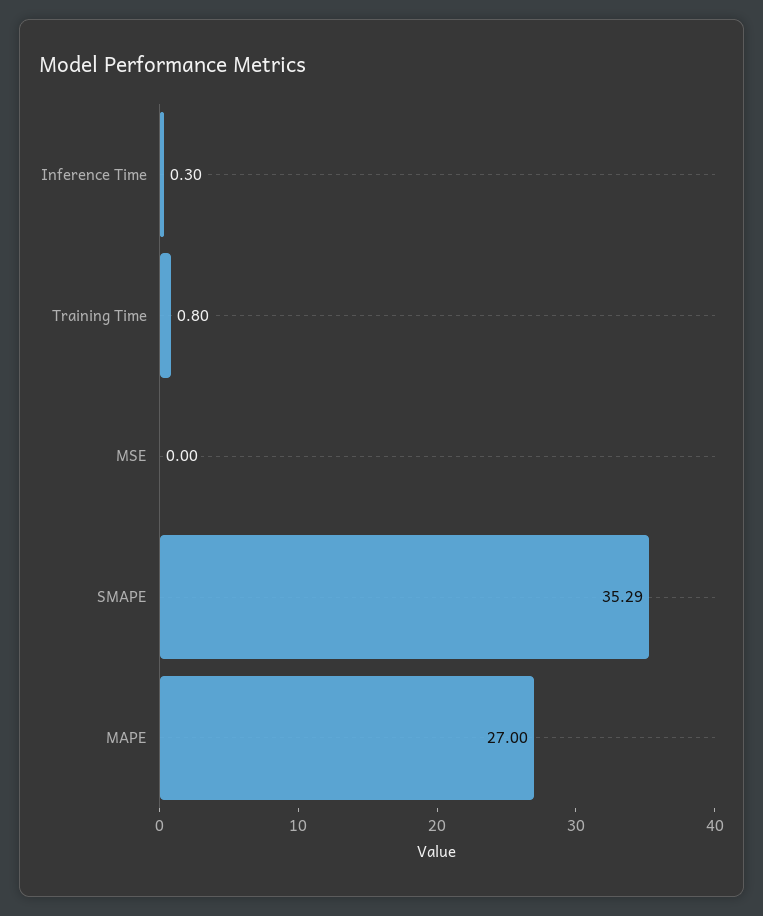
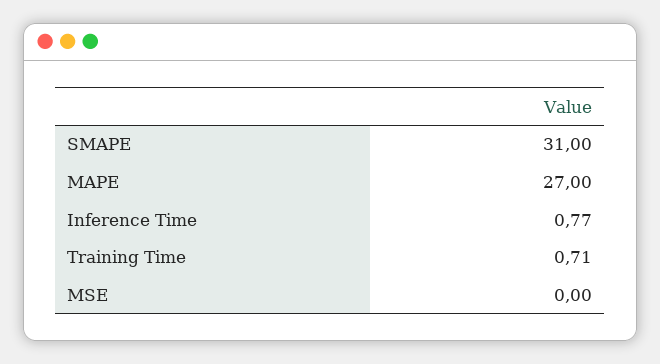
Inference Time: 0.3 -> 0.77
Training Time: 0.8 -> 0.71
SMAPE: 35.29 -> 31

